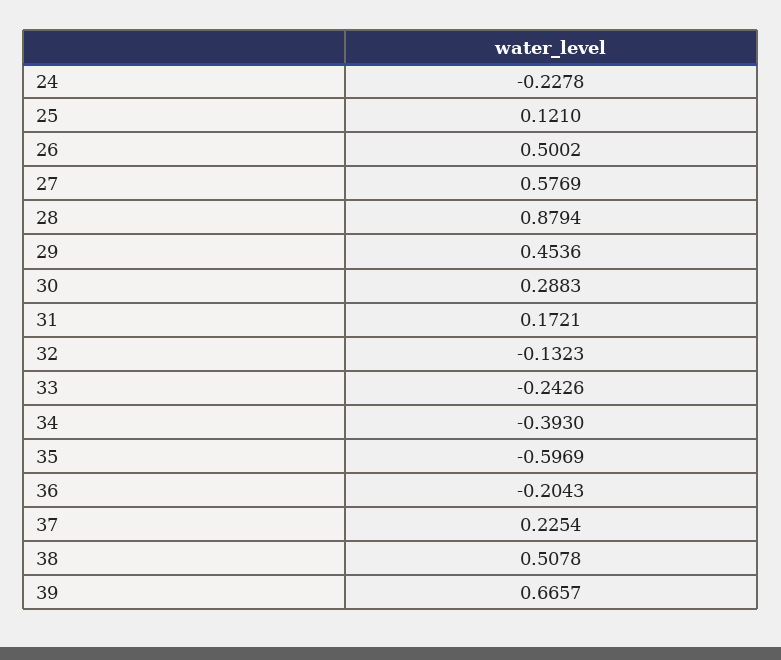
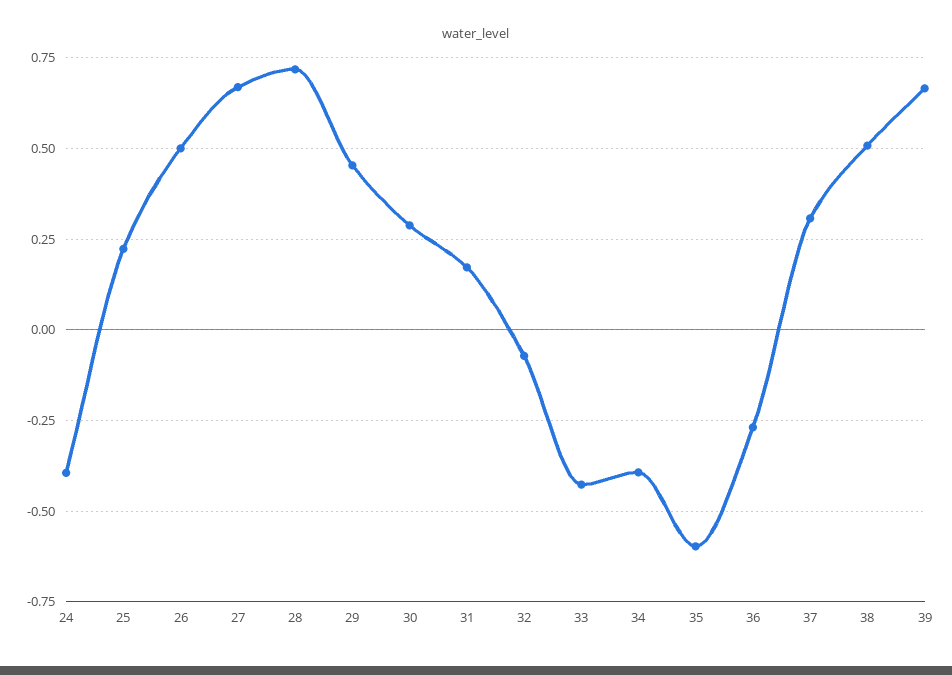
24: -0.2278 -> -0.4
25: 0.121 -> 0.225
27: 0.5769 -> 0.675
28: 0.8794 -> 0.725
32: -0.1323 -> -0.075
33: -0.2426 -> -0.425
36: -0.2043 -> -0.275
37: 0.2254 -> 0.3

